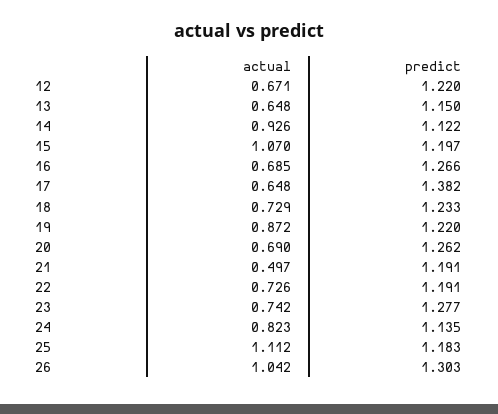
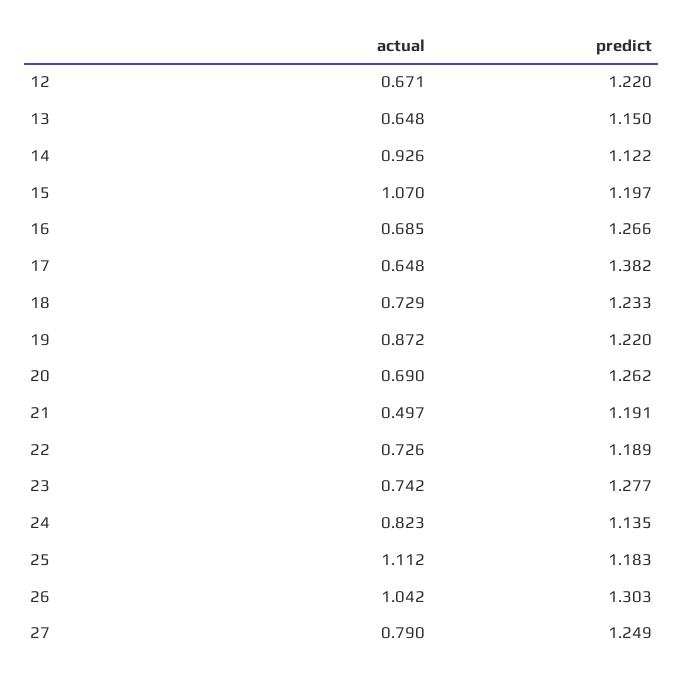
predict, 22: 1.191 -> 1.189
actual, 27: none -> 0.79
predict, 27: none -> 1.249

